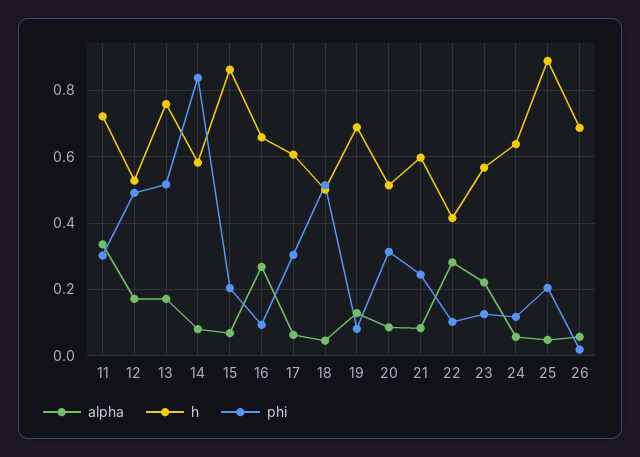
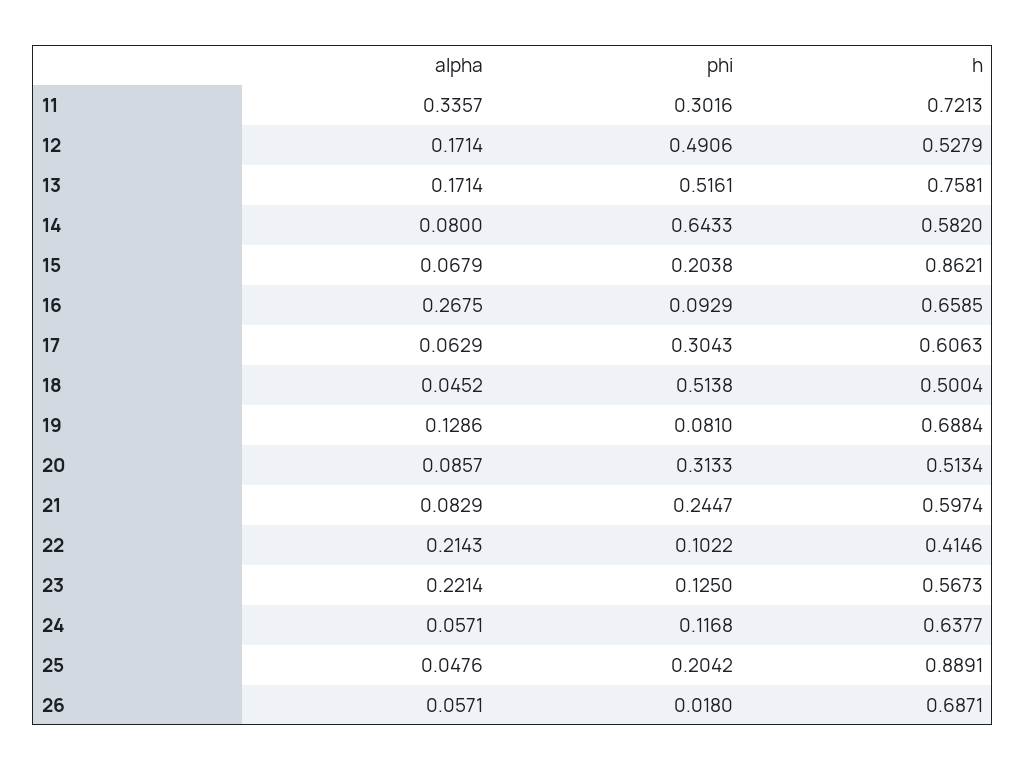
phi, 14: 0.84 -> 0.6433
alpha, 22: 0.28 -> 0.2143

